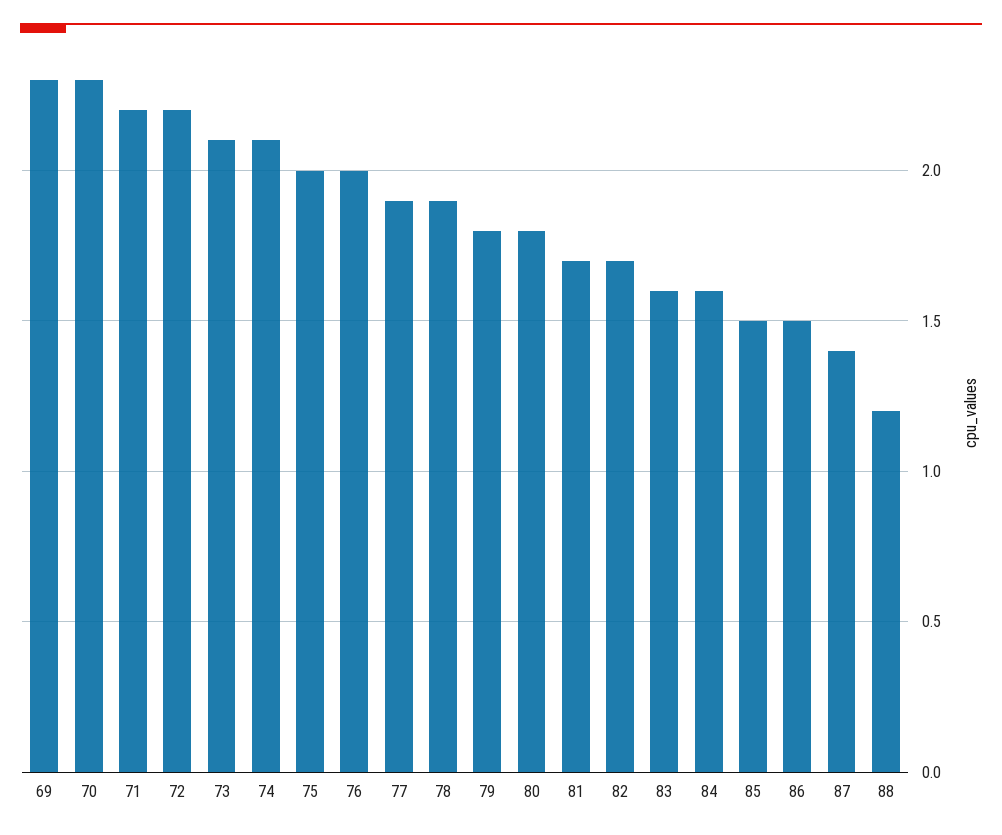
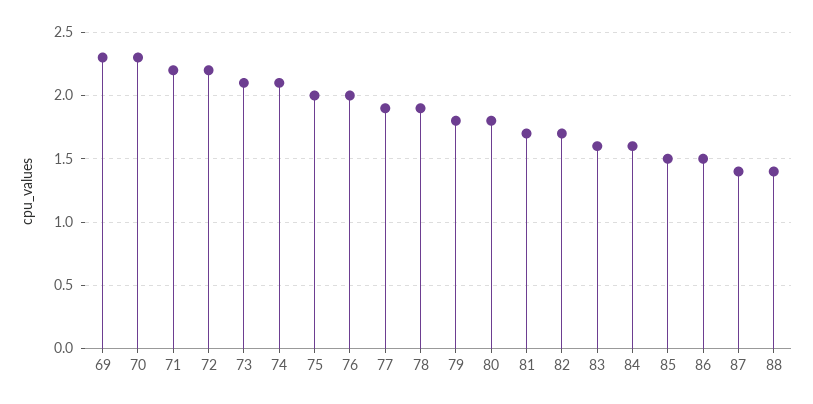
88: 1.2 -> 1.4

